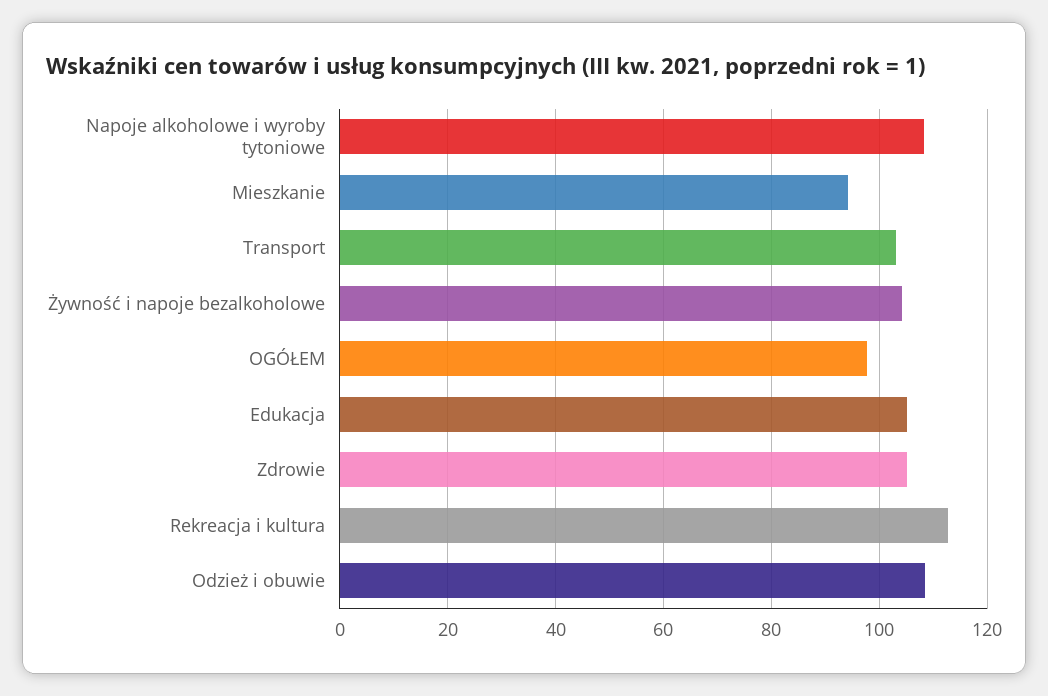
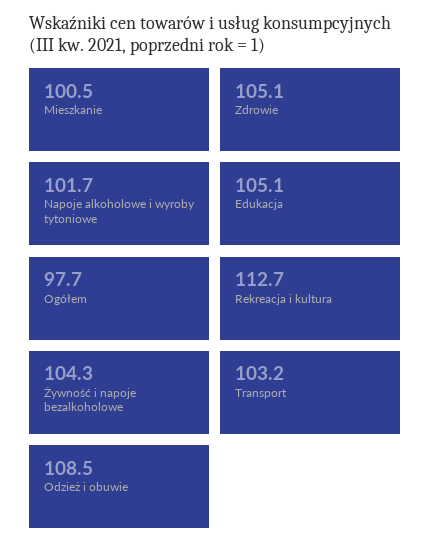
Napoje alkoholowe i wyroby tytoniowe: 108 -> 101.7
Mieszkanie: 94 -> 100.5

